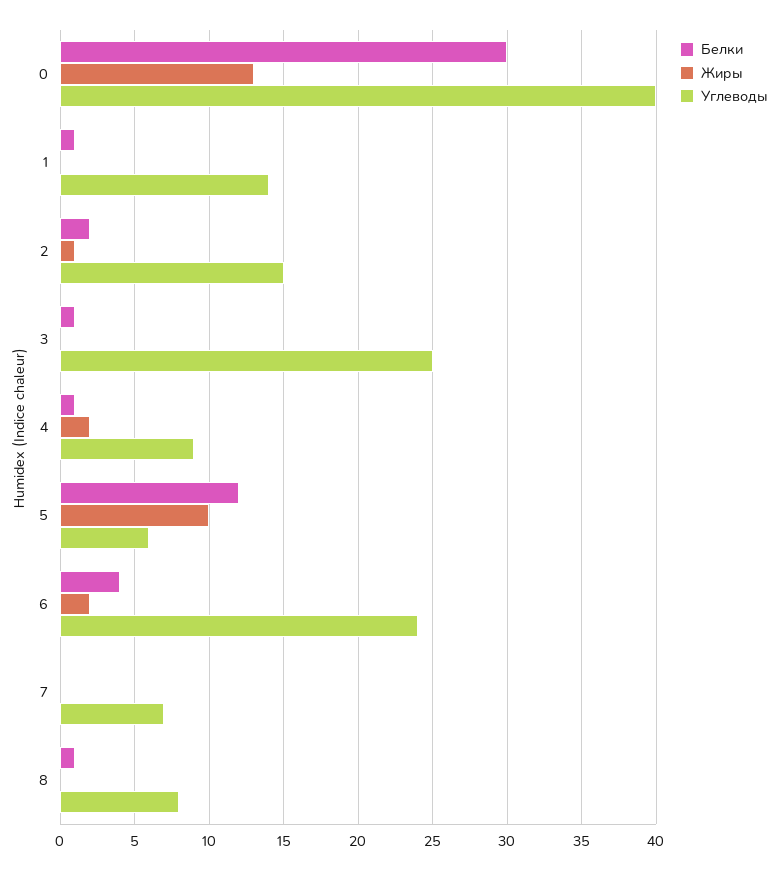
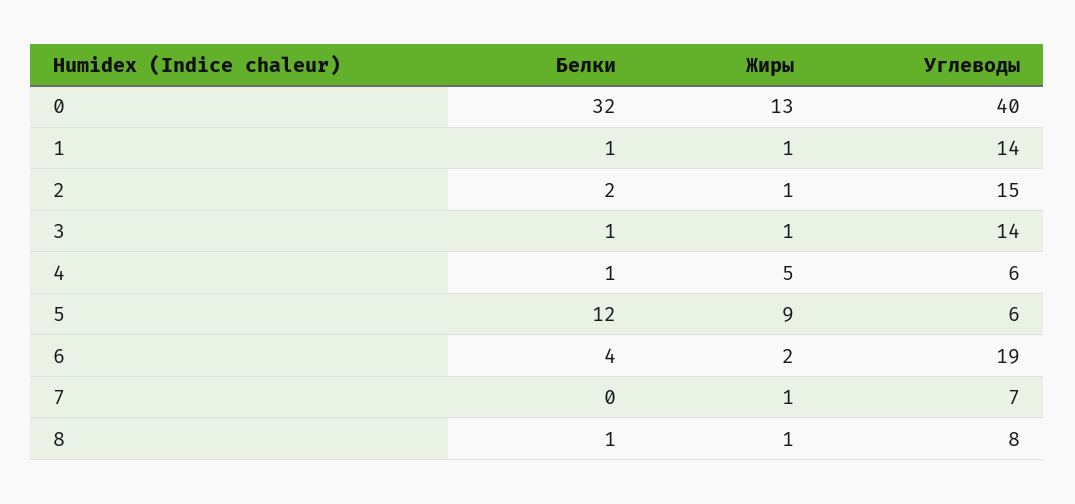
Белки, 0: 30 -> 32
Жиры, 1: 0 -> 1
Жиры, 3: 0 -> 1
Углеводы, 3: 25 -> 14
Жиры, 4: 2 -> 5
Углеводы, 4: 9 -> 6
Жиры, 5: 10 -> 9
Углеводы, 6: 24 -> 19
Жиры, 7: 0 -> 1
Жиры, 8: 0 -> 1

